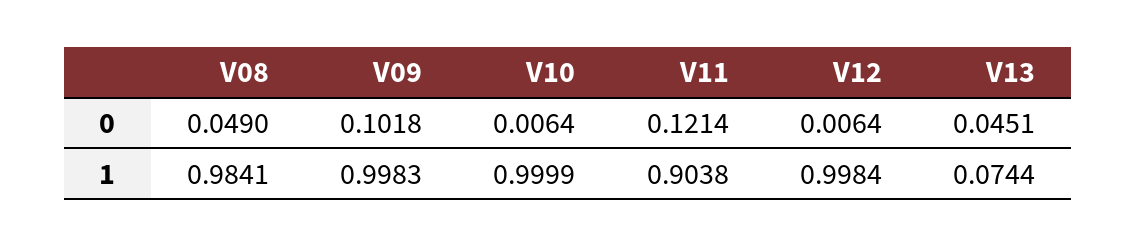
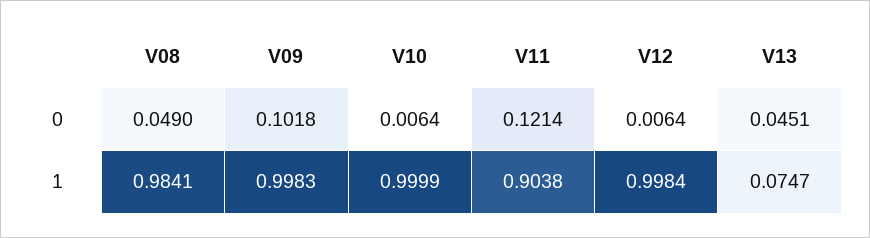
V13, 1: 0.0744 -> 0.0747

